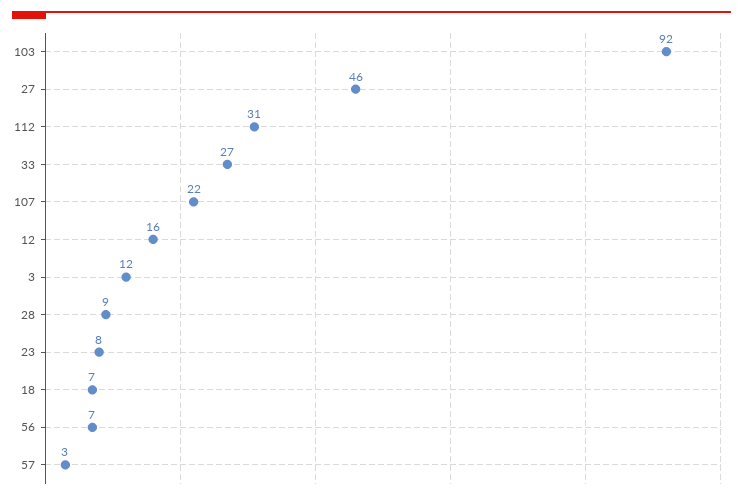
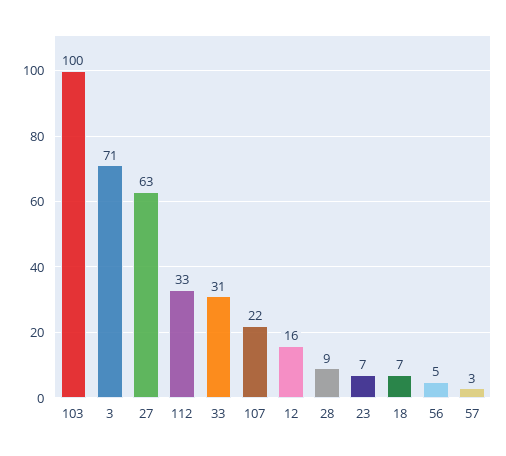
103: 92 -> 100
27: 46 -> 63
112: 31 -> 33
33: 27 -> 31
3: 12 -> 71
23: 8 -> 7
56: 7 -> 5

